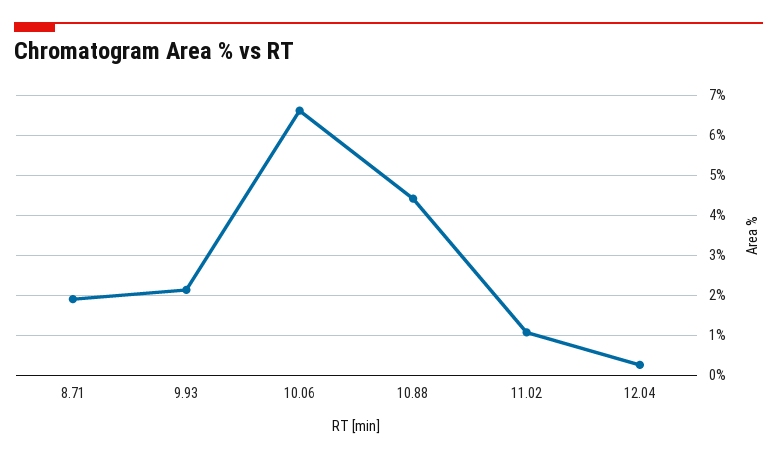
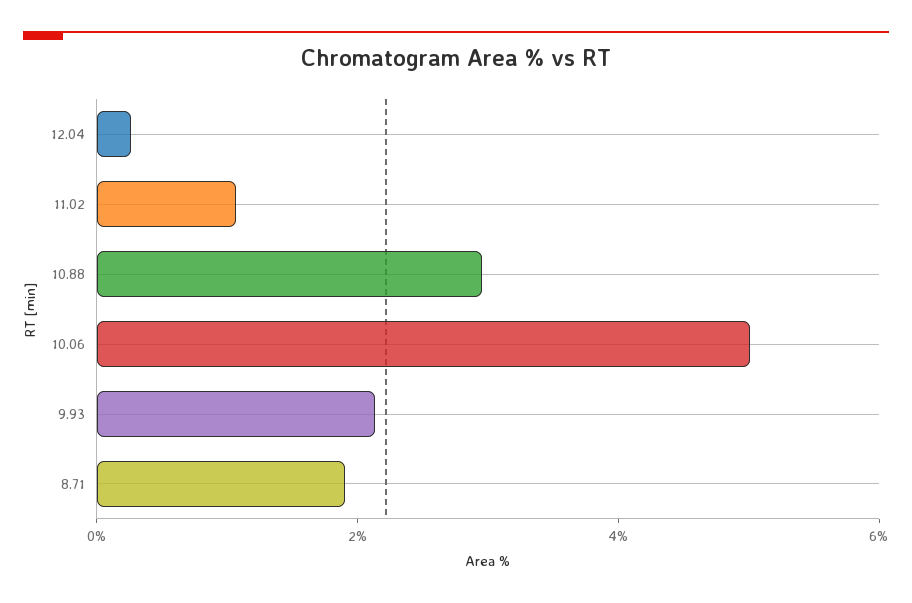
10.06: 6.6 -> 5
10.88: 4.4 -> 3

